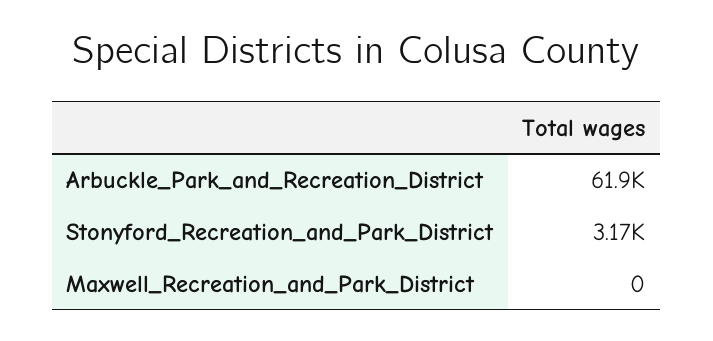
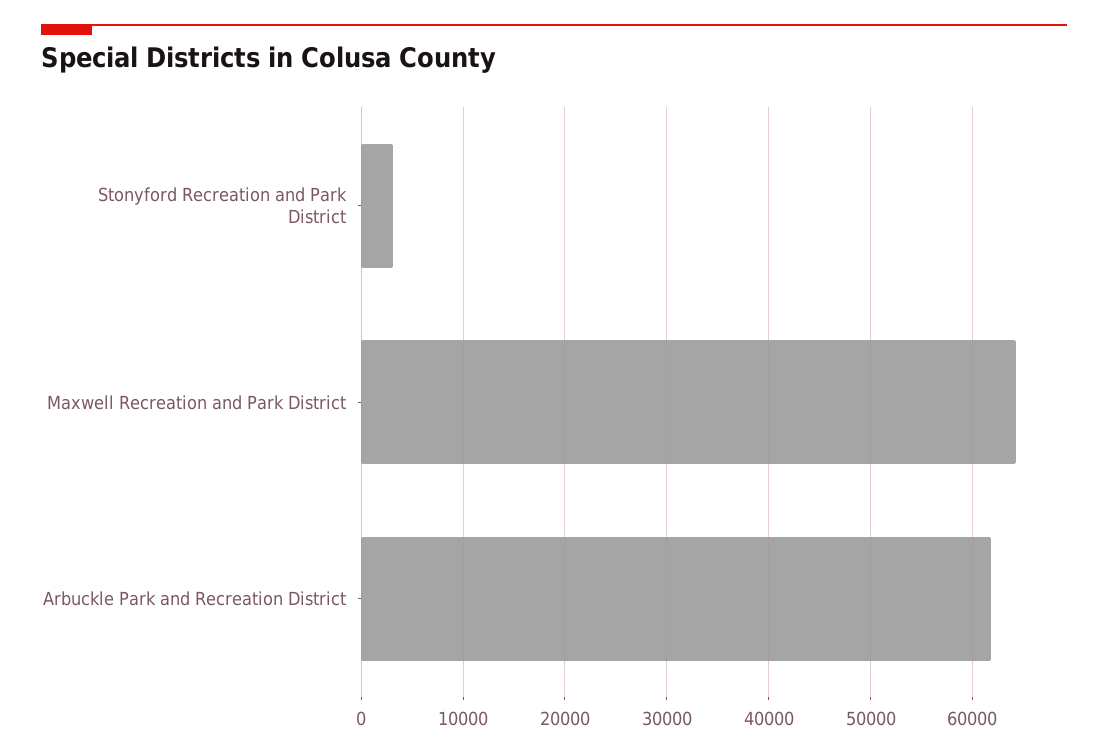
Maxwell_Recreation_and_Park_District: 0 -> 64000

